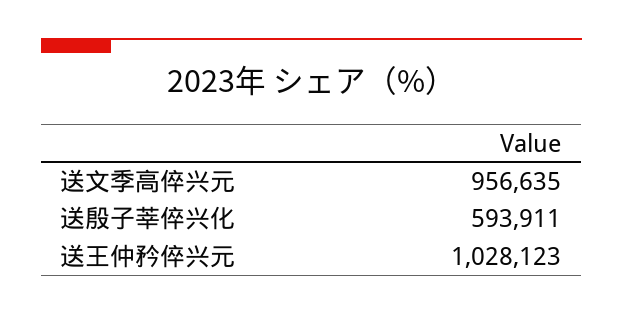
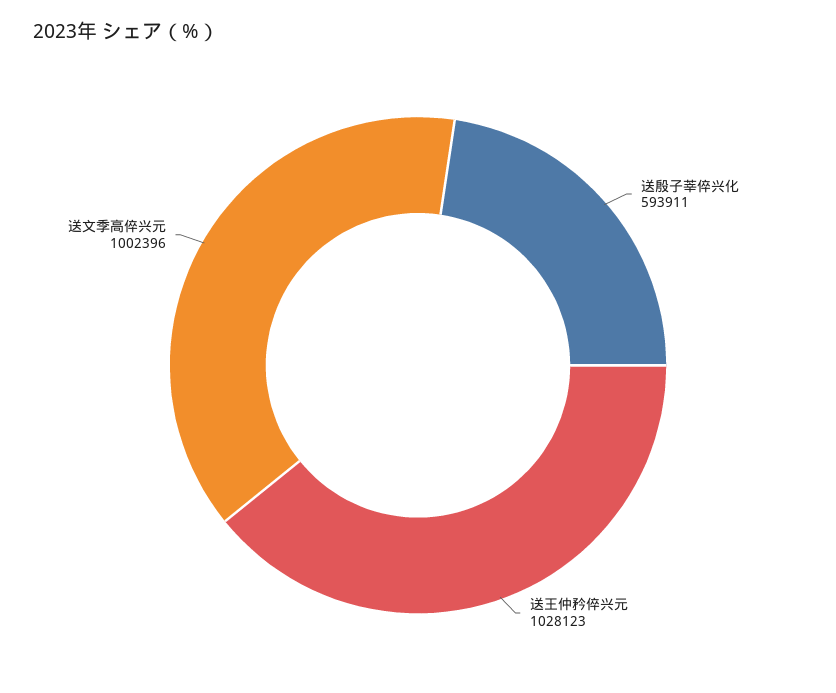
送文季高倅兴元: 956635 -> 1002396

